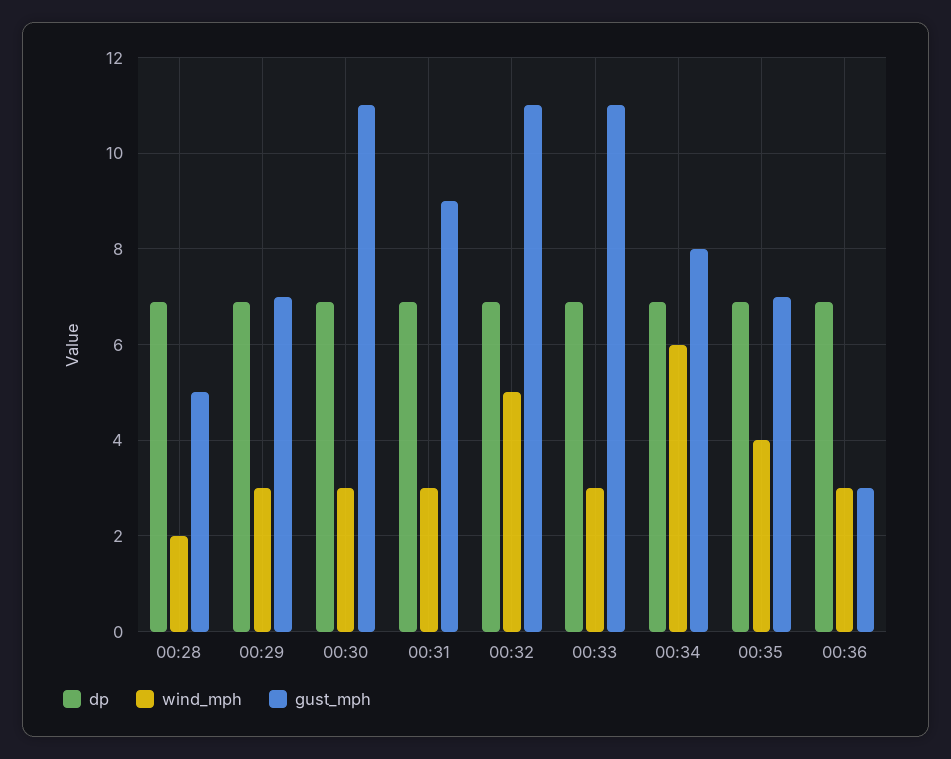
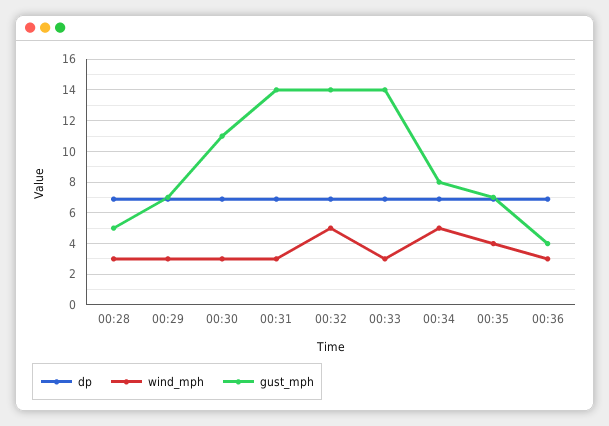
wind_mph, 00:28: 2 -> 3
gust_mph, 00:31: 9 -> 14
gust_mph, 00:32: 11 -> 14
gust_mph, 00:33: 11 -> 14
wind_mph, 00:34: 6 -> 5
gust_mph, 00:36: 3 -> 4

